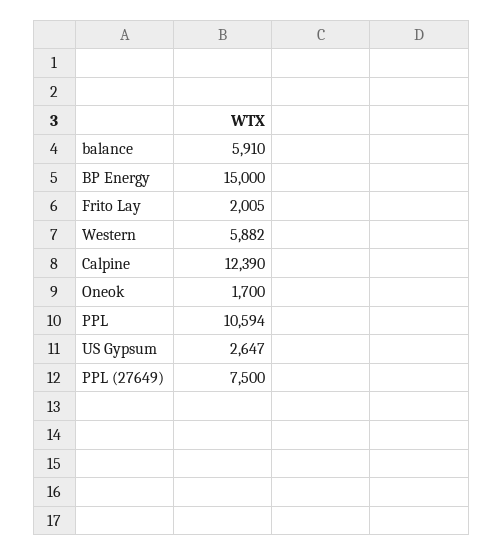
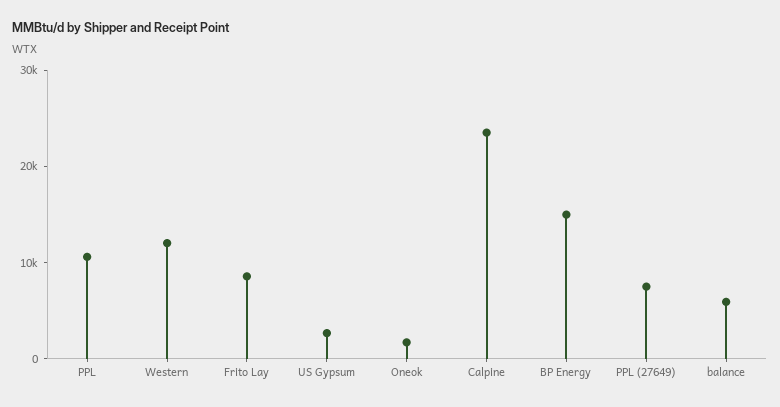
Frito Lay: 2005 -> 8000
Western: 5882 -> 12000
Calpine: 12390 -> 24000

